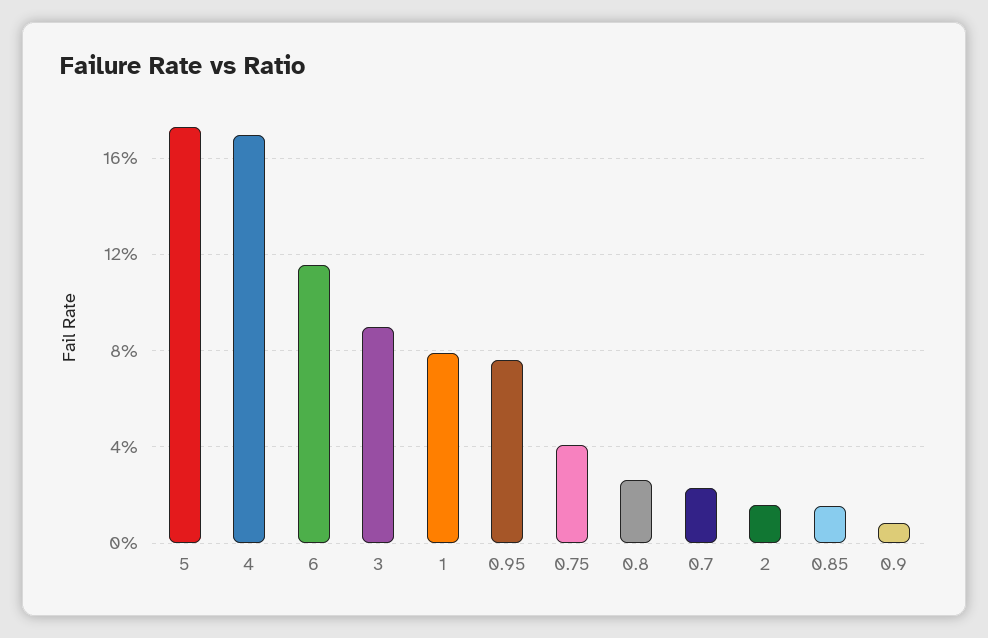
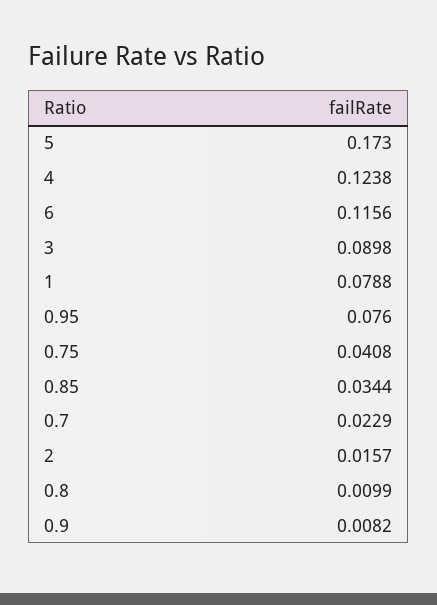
4: 0.17 -> 0.1238
0.8: 0.025 -> 0.0099
0.85: 0.015 -> 0.0344

